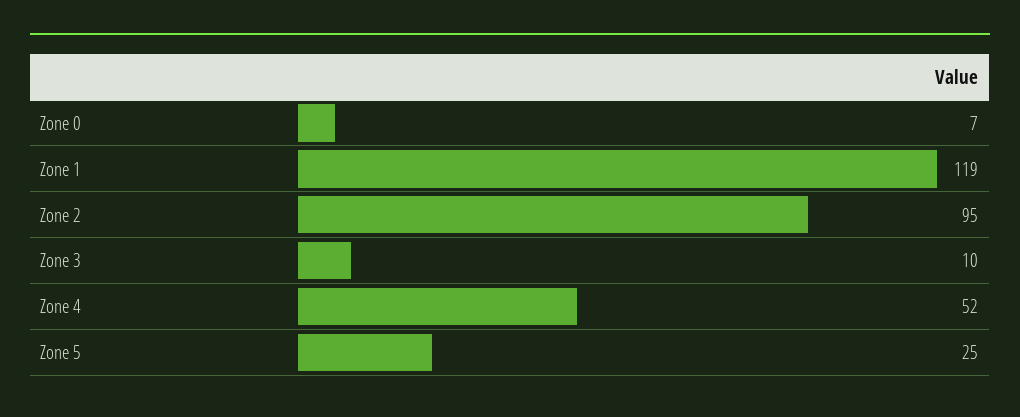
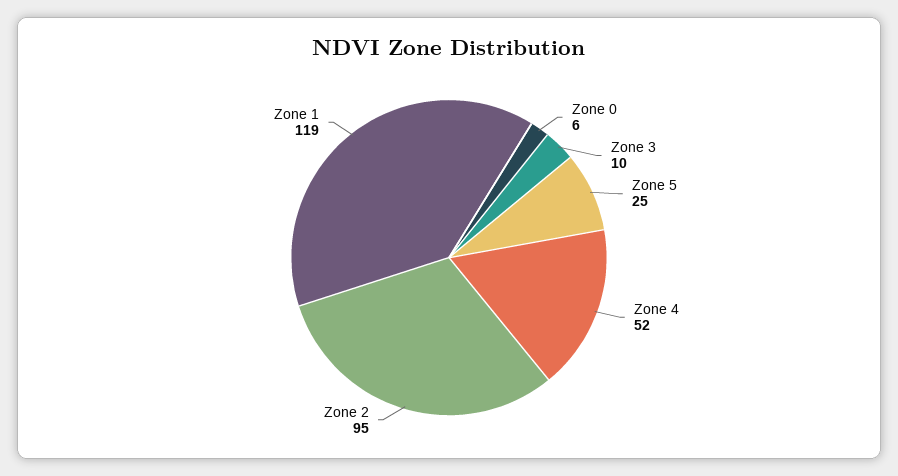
Zone 0: 7 -> 6

